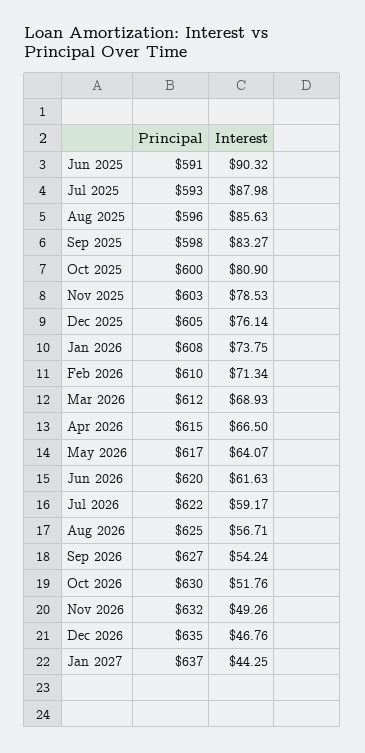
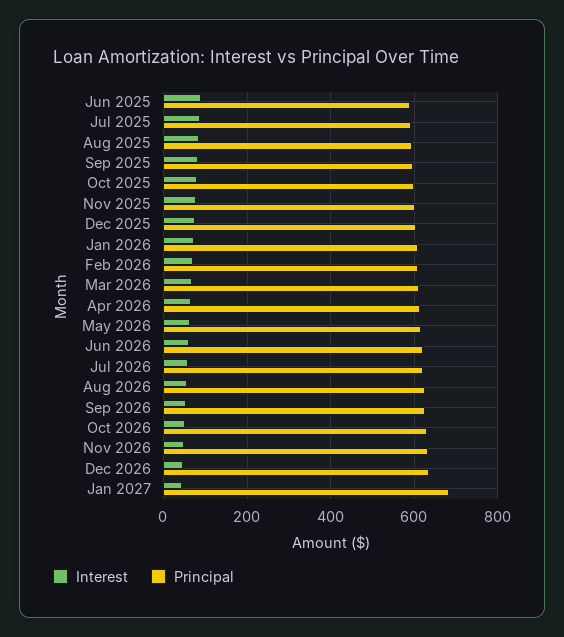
Principal, Jan 2027: 637 -> 680

